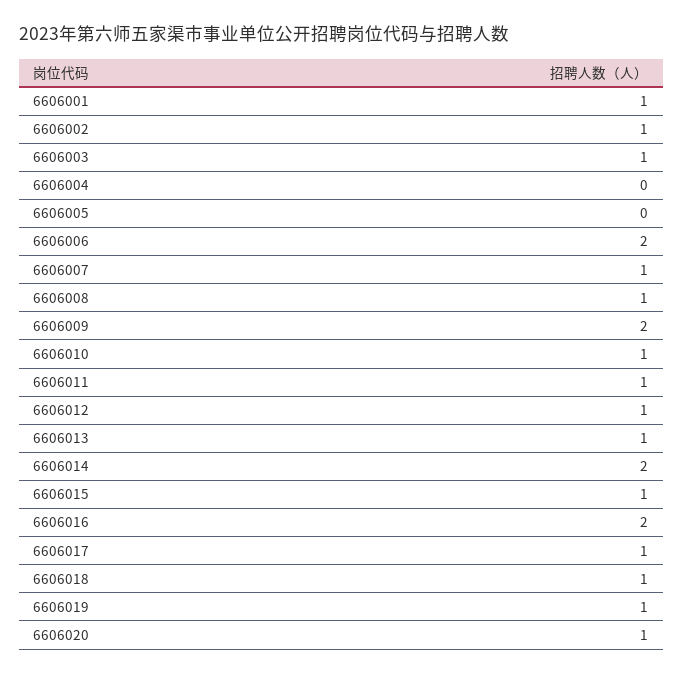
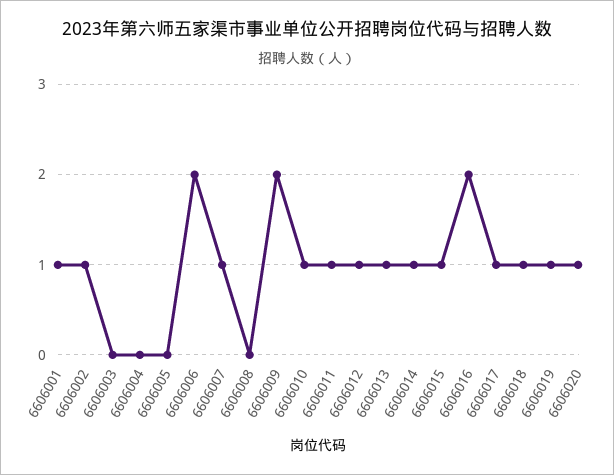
6606003: 1 -> 0
6606008: 1 -> 0
6606014: 2 -> 1

